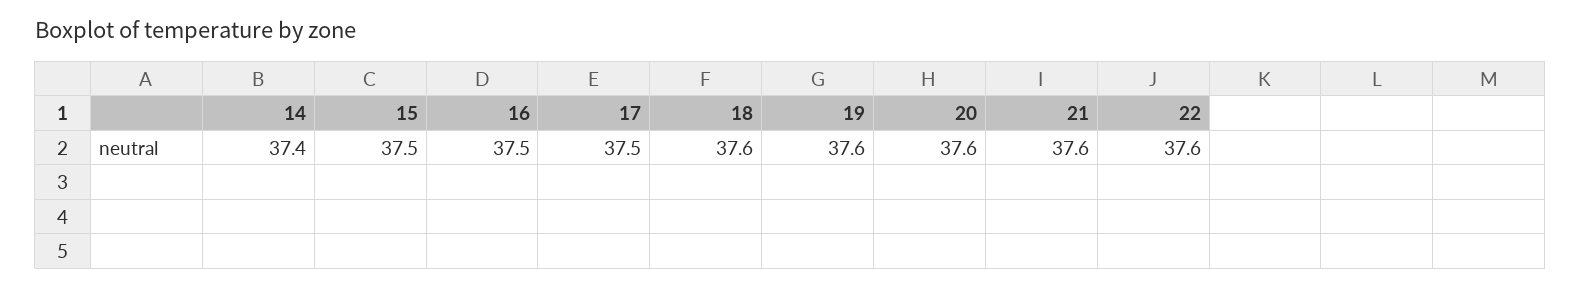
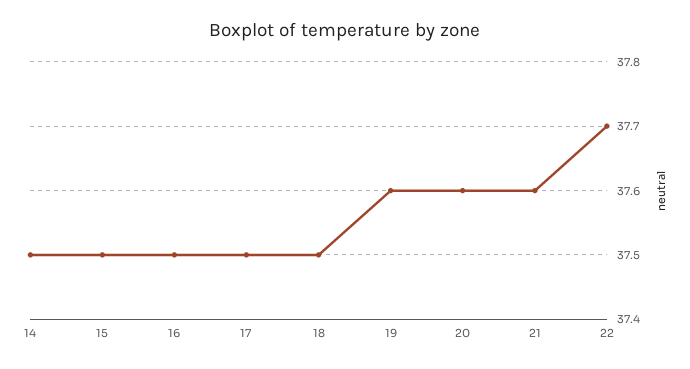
14: 37.4 -> 37.5
18: 37.6 -> 37.5
22: 37.6 -> 37.7

